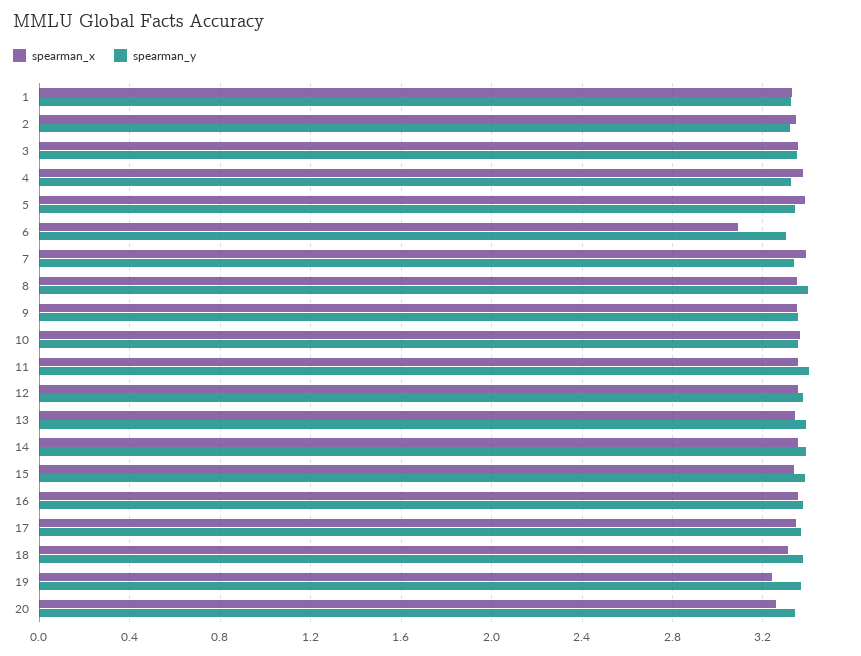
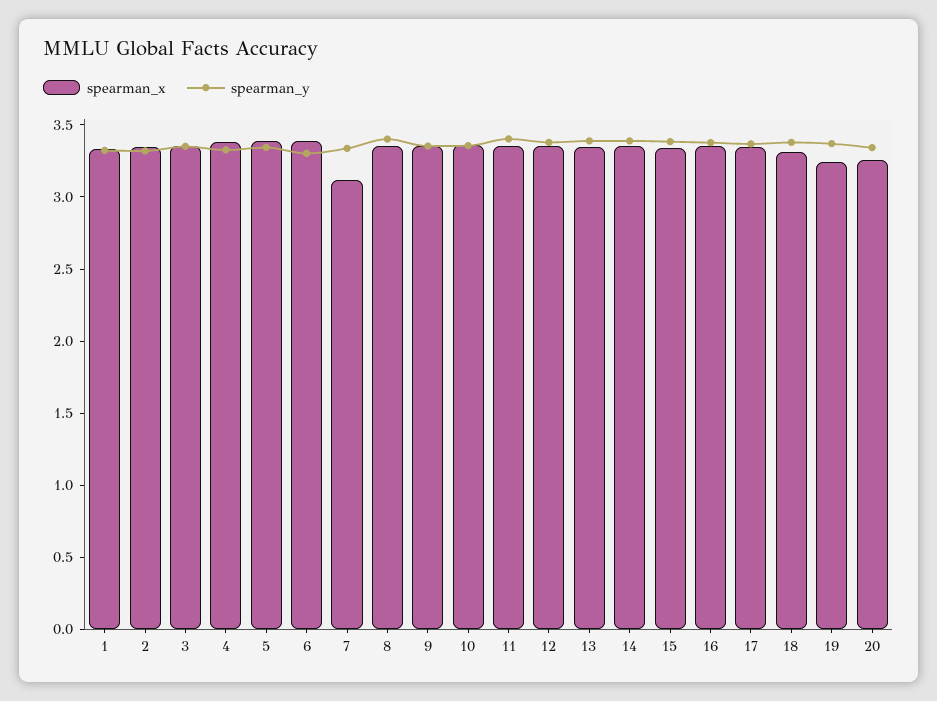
spearman_x, 6: 3.1 -> 3.4
spearman_x, 7: 3.4 -> 3.1

